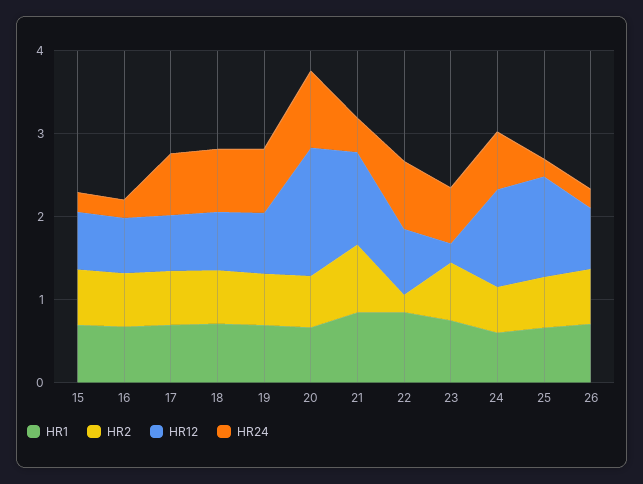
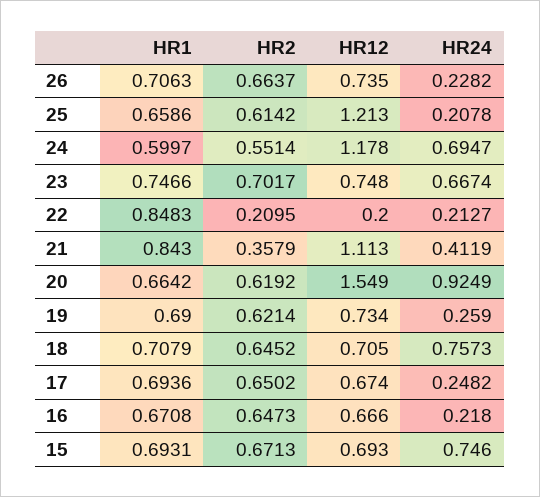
HR24, 15: 0.2 -> 0.746
HR24, 17: 0.8 -> 0.2482
HR24, 19: 0.8 -> 0.259
HR2, 21: 0.8 -> 0.3579
HR12, 22: 0.8 -> 0.2
HR24, 22: 0.8 -> 0.2127
HR12, 23: 0.2 -> 0.748

